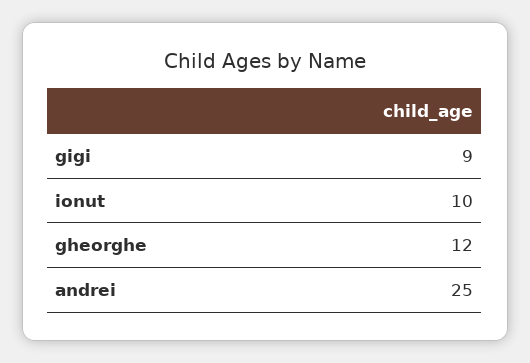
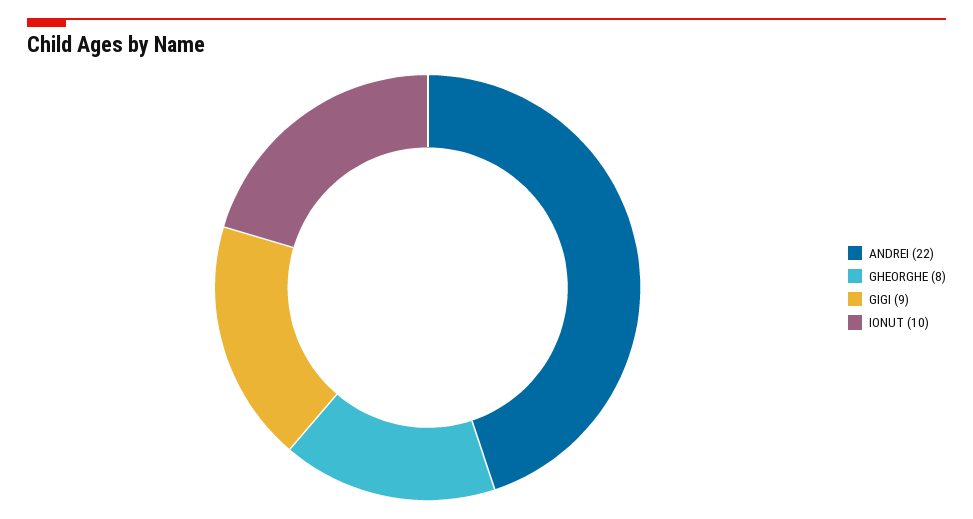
gheorghe: 12 -> 8
andrei: 25 -> 22

